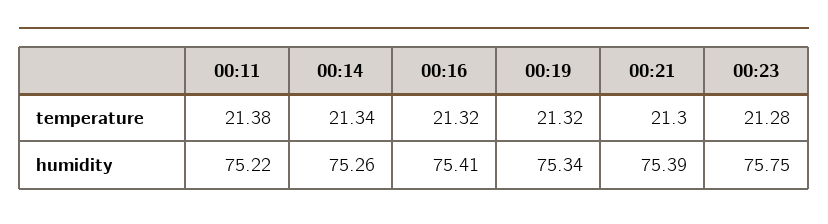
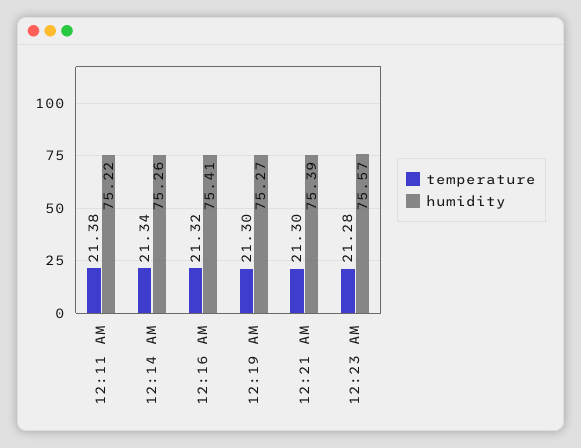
temperature, 00:19: 21.32 -> 21.3
humidity, 00:19: 75.34 -> 75.27
humidity, 00:23: 75.75 -> 75.57

